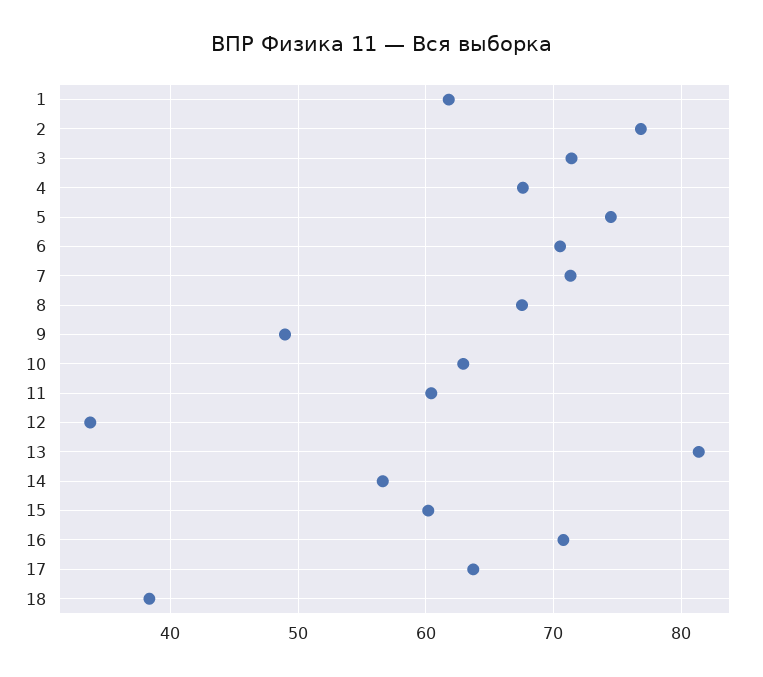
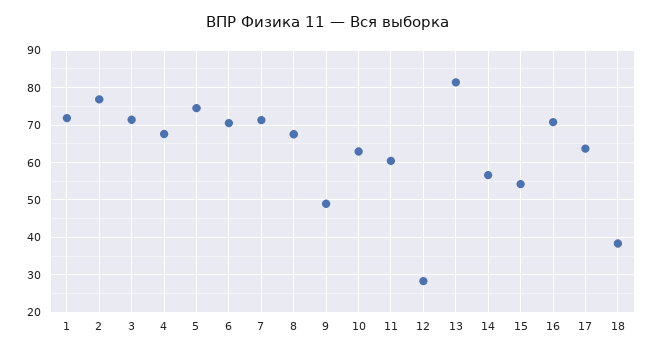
1: 62 -> 72
12: 34 -> 28
15: 60 -> 54

